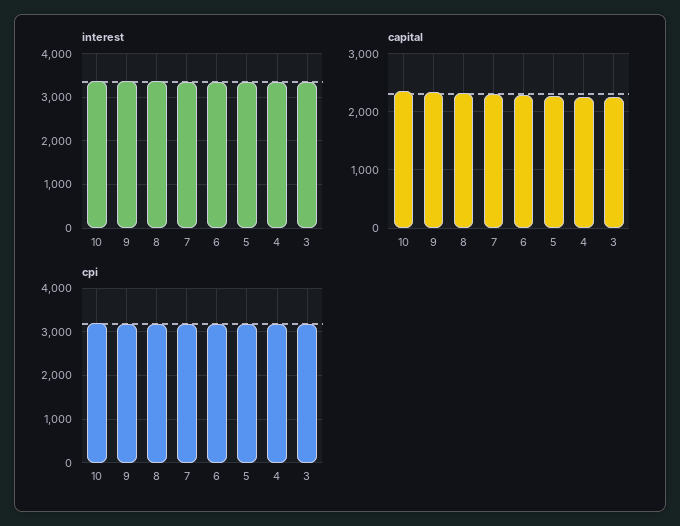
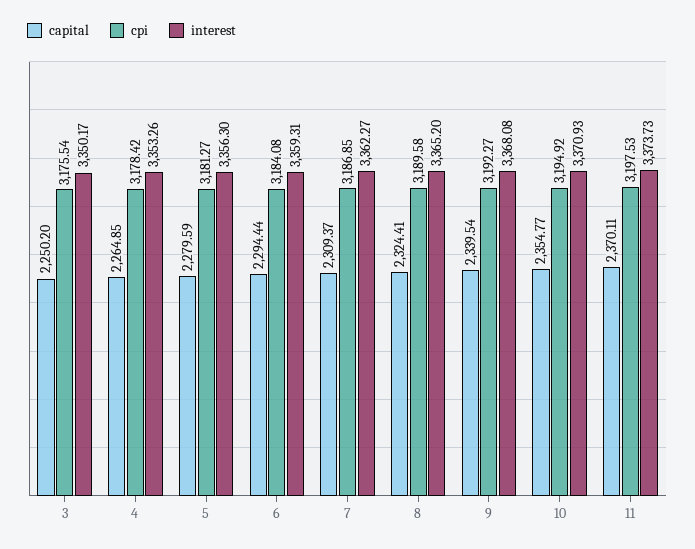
capital, 11: none -> 2370.11
cpi, 11: none -> 3197.53
interest, 11: none -> 3373.73

